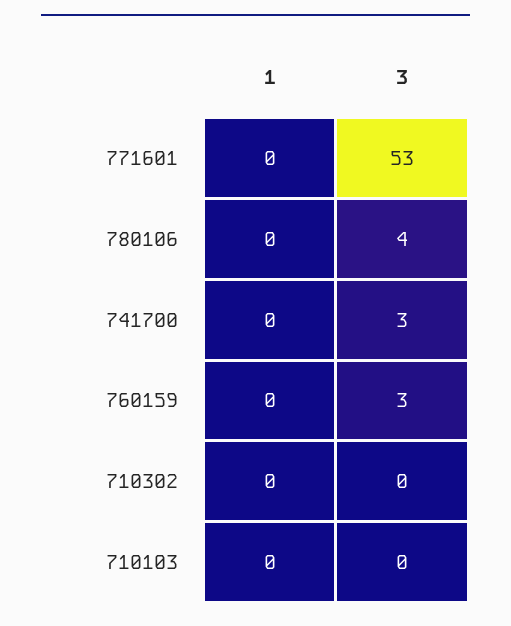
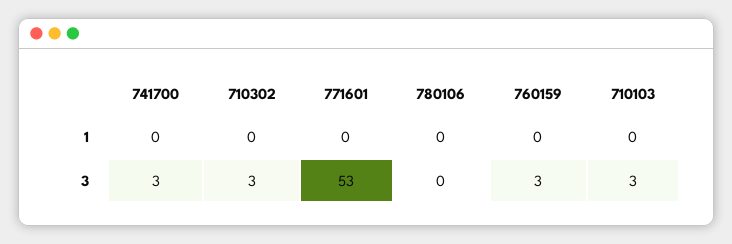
3, 780106: 4 -> 0
3, 710302: 0 -> 3
3, 710103: 0 -> 3

